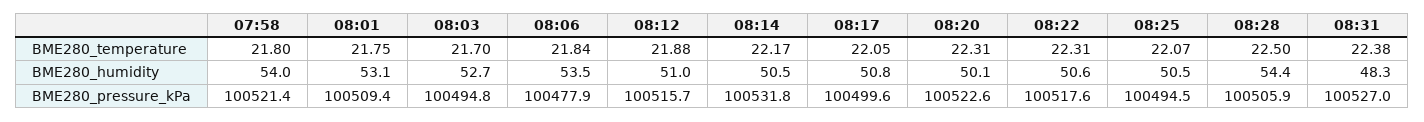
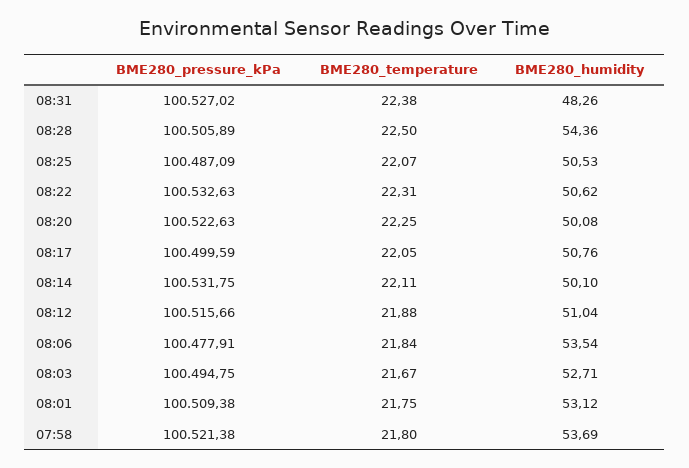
08:03, BME280_temperature: 21.7 -> 21.67
08:14, BME280_temperature: 22.17 -> 22.11
08:20, BME280_temperature: 22.31 -> 22.25
07:58, BME280_humidity: 54 -> 53.69
08:14, BME280_humidity: 50.5 -> 50.1
08:22, BME280_pressure_kPa: 100517.6 -> 100532.63
08:25, BME280_pressure_kPa: 100494.5 -> 100487.09

